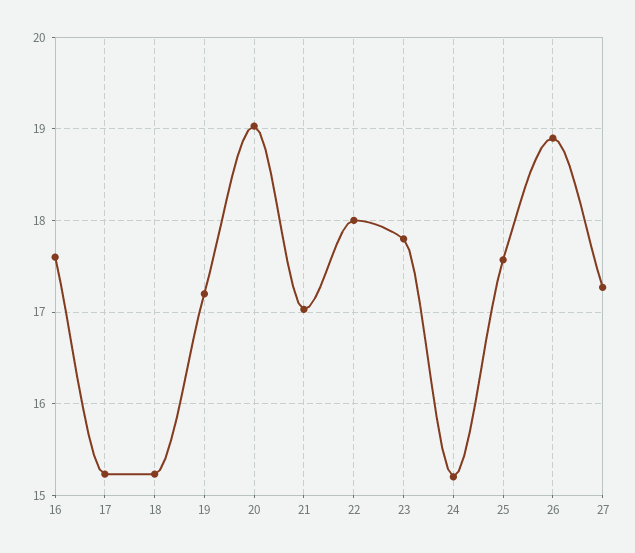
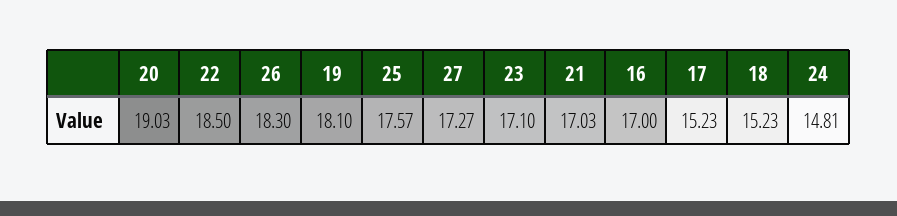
16: 17.6 -> 17
19: 17.2 -> 18.1
22: 18 -> 18.5
23: 17.8 -> 17.1
24: 15.2 -> 14.81
26: 18.9 -> 18.3

